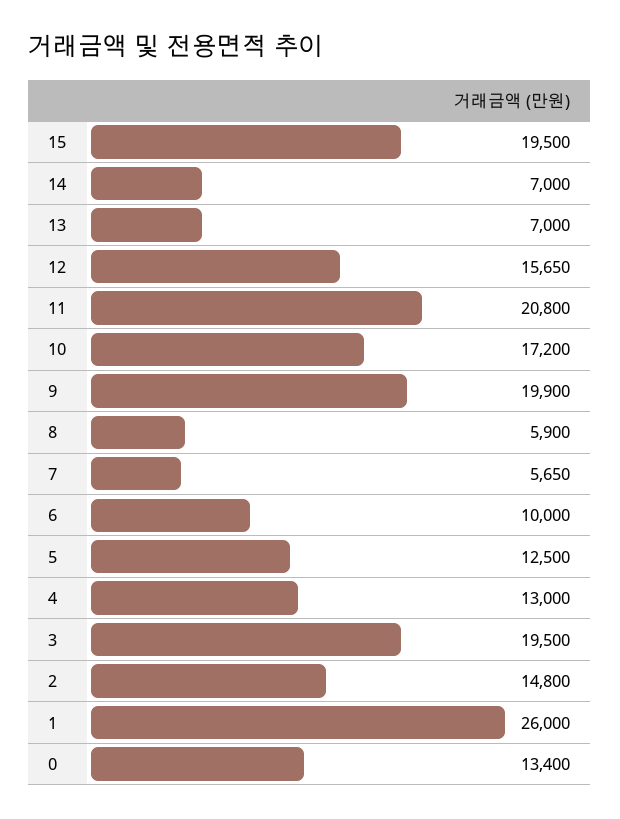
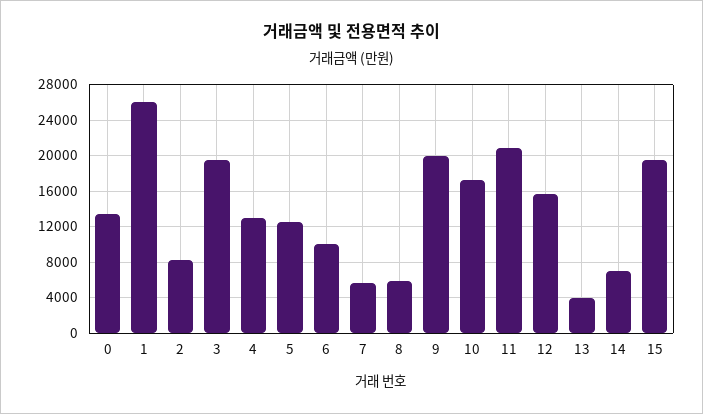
13: 7000 -> 4000
2: 14800 -> 8000

